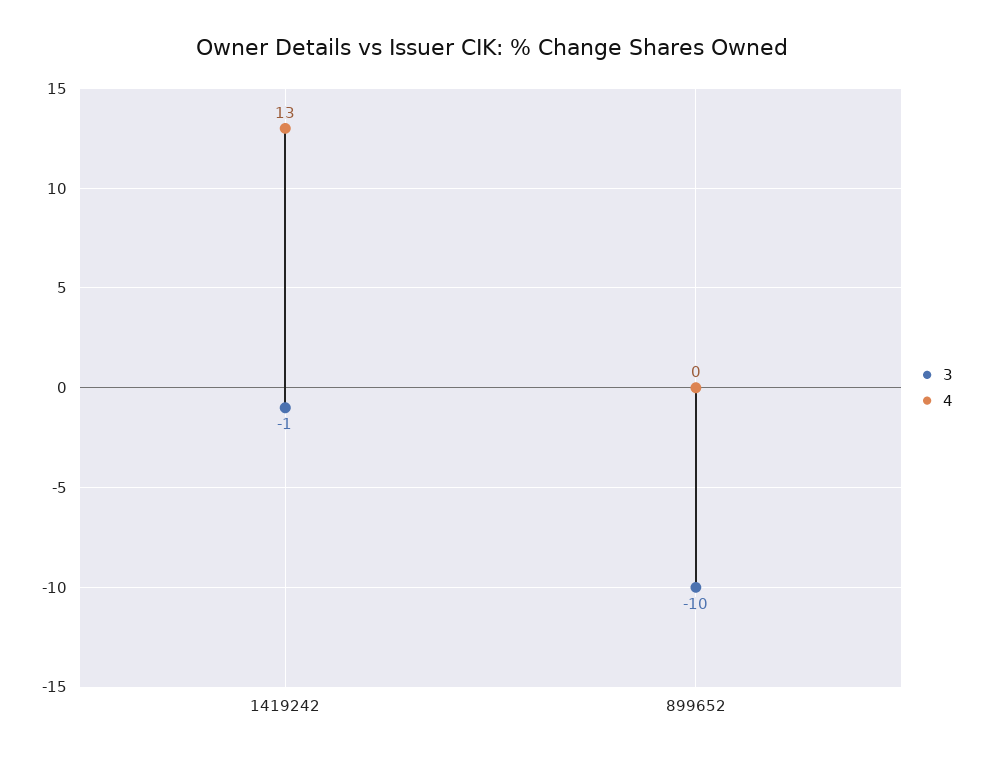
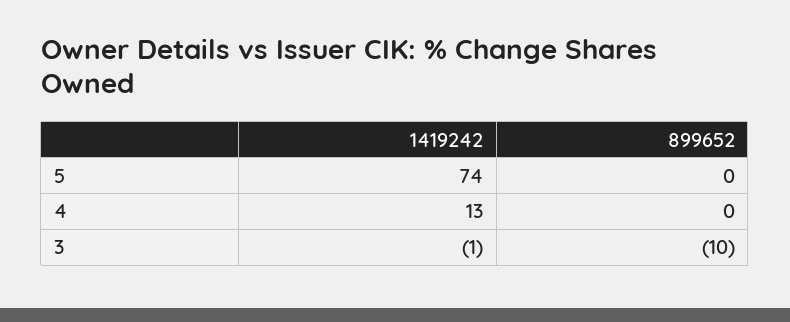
5, 1419242: none -> 74
5, 899652: none -> 0

